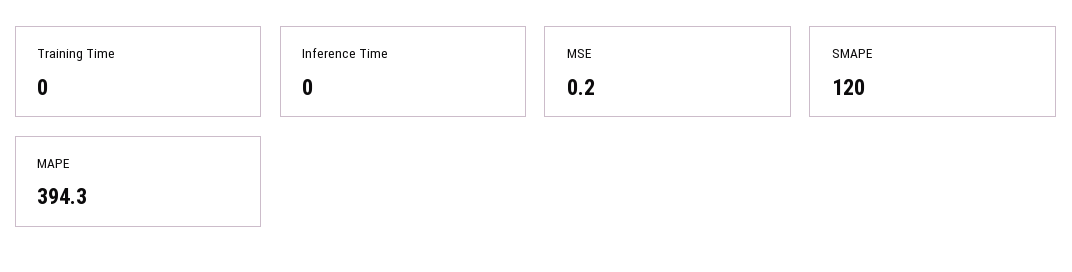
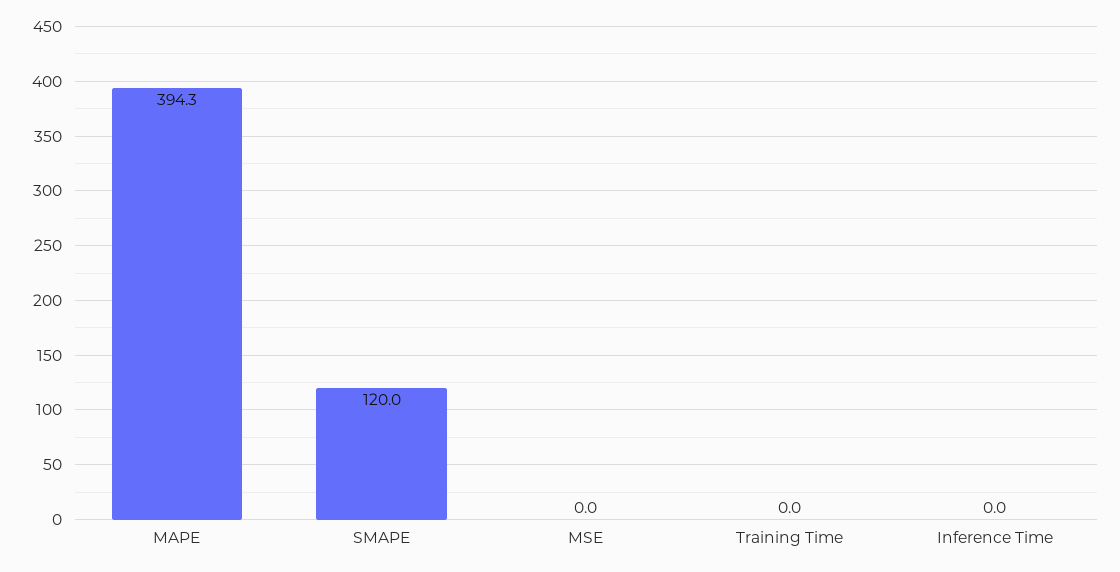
MSE: 0.2 -> 0

